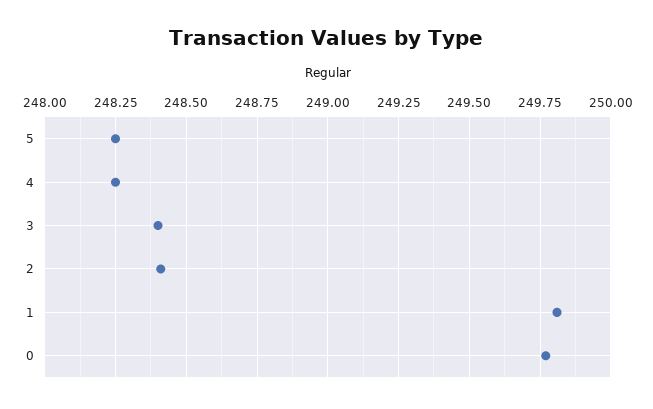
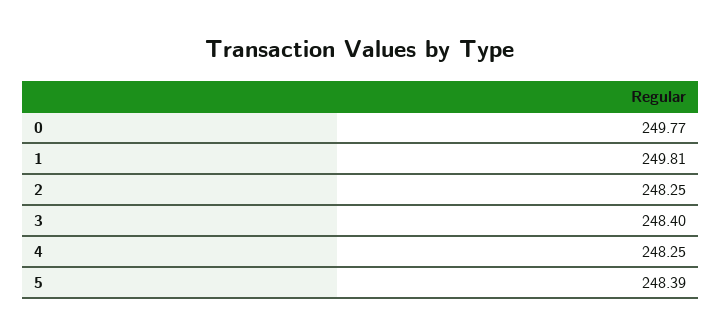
5: 248.25 -> 248.39
2: 248.4 -> 248.25

